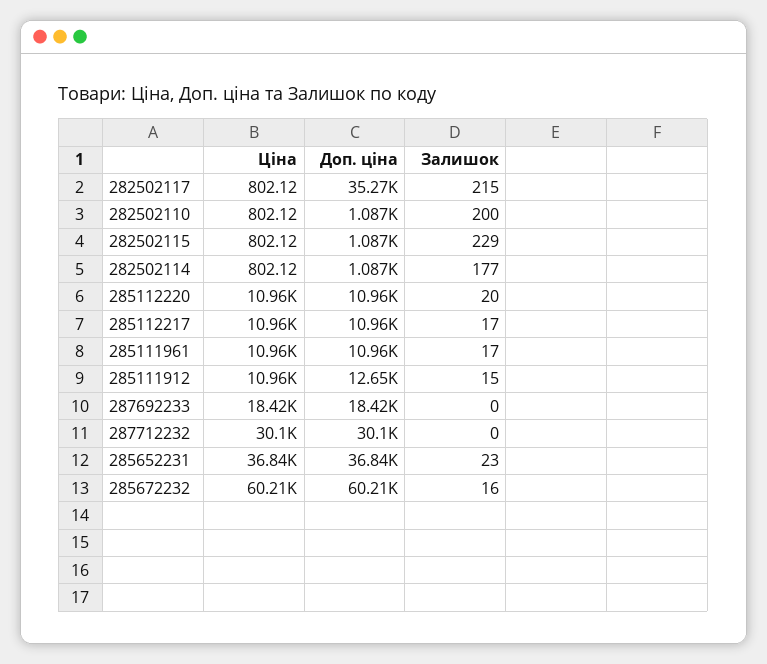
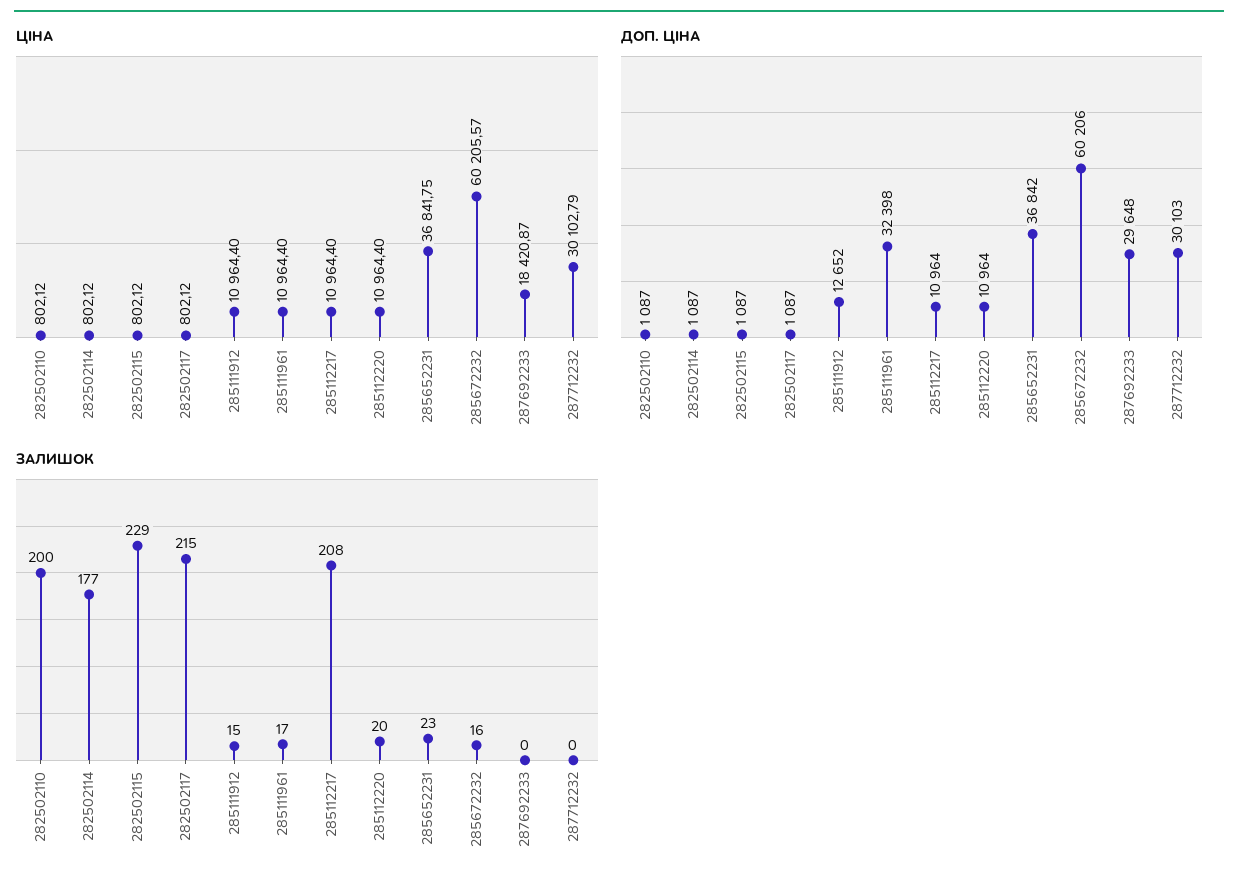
Доп. ціна, 282502117: 35270 -> 1087
Залишок, 285112217: 17 -> 208
Доп. ціна, 285111961: 10960 -> 32398
Доп. ціна, 287692233: 18420 -> 29648

